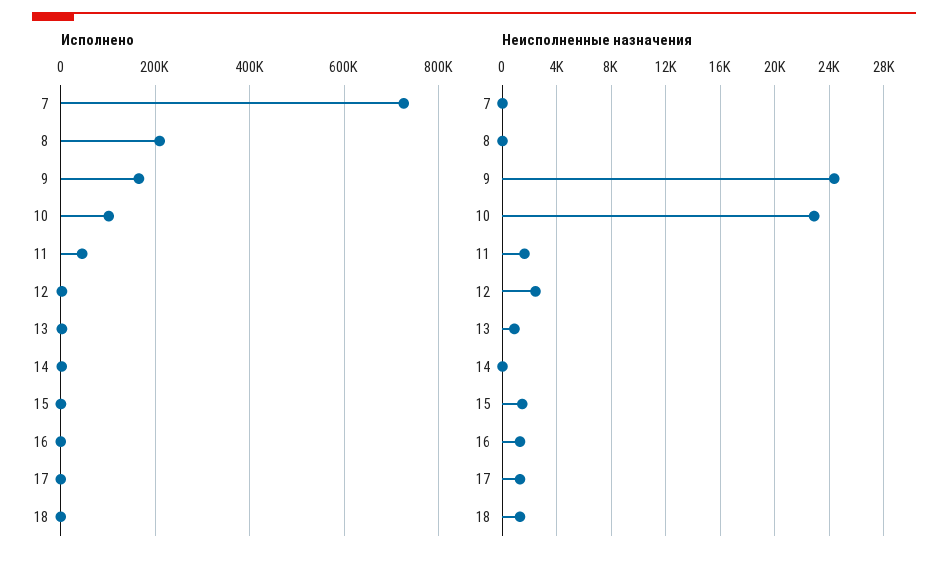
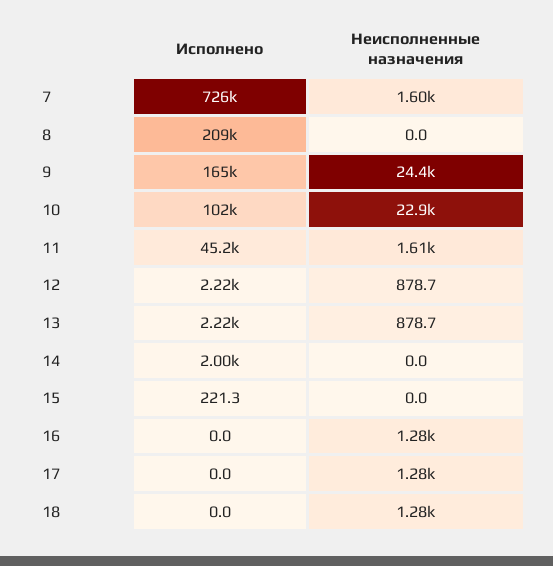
Неисполненные назначения, 7: 0 -> 1600
Неисполненные назначения, 12: 2500 -> 878.7
Неисполненные назначения, 15: 1500 -> 0

